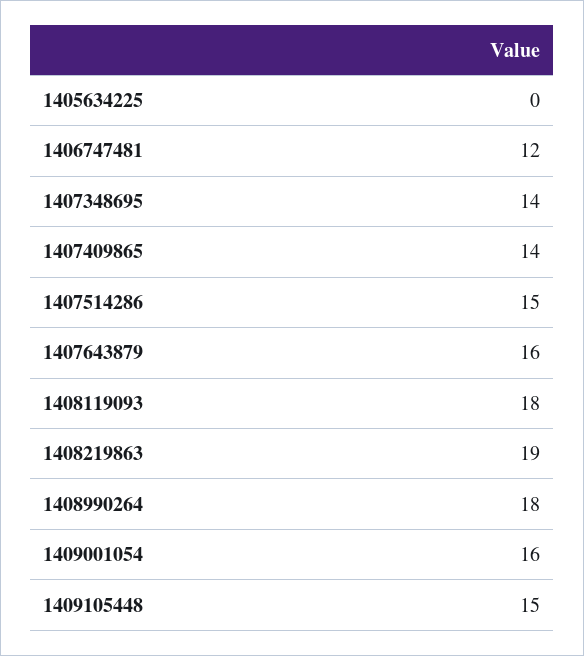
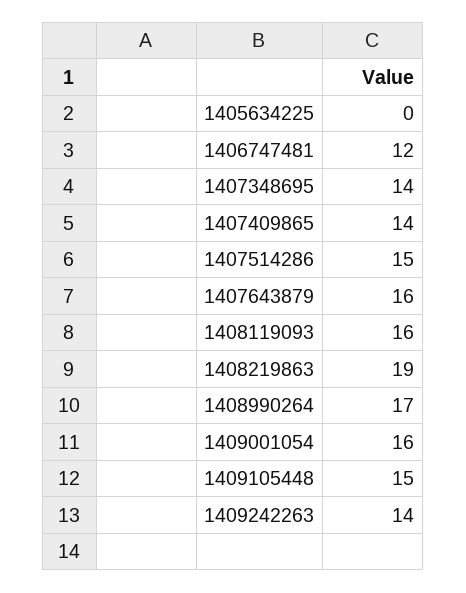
1408119093: 18 -> 16
1408990264: 18 -> 17
1409242263: none -> 14

